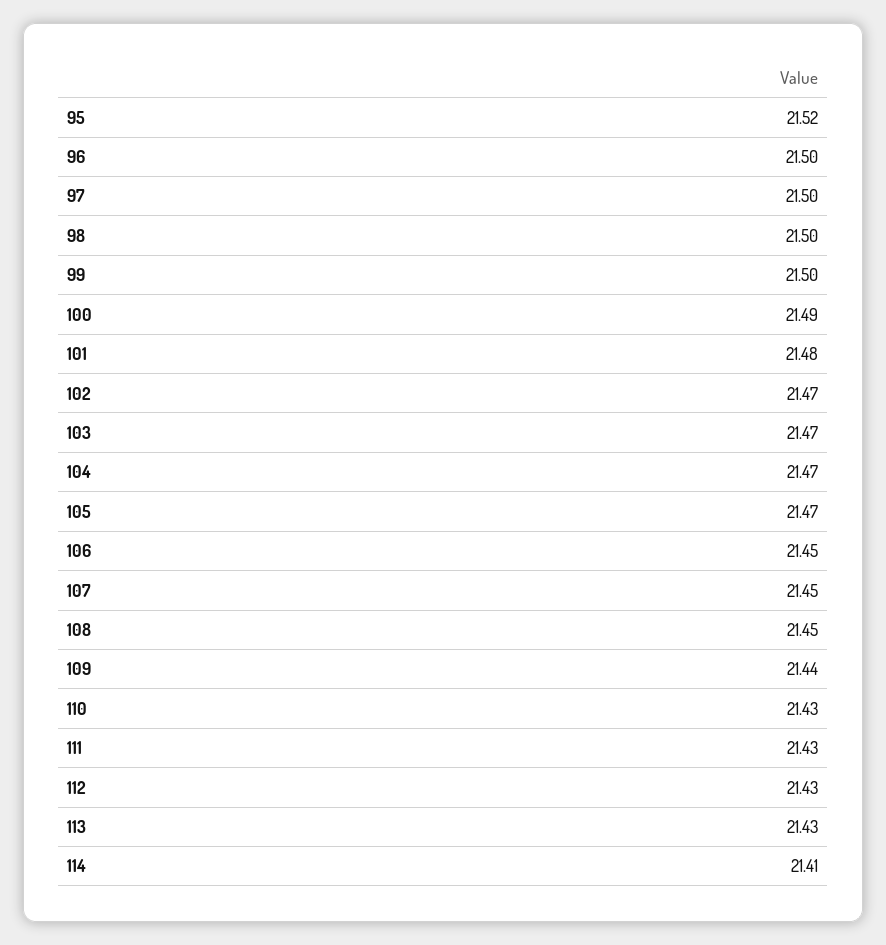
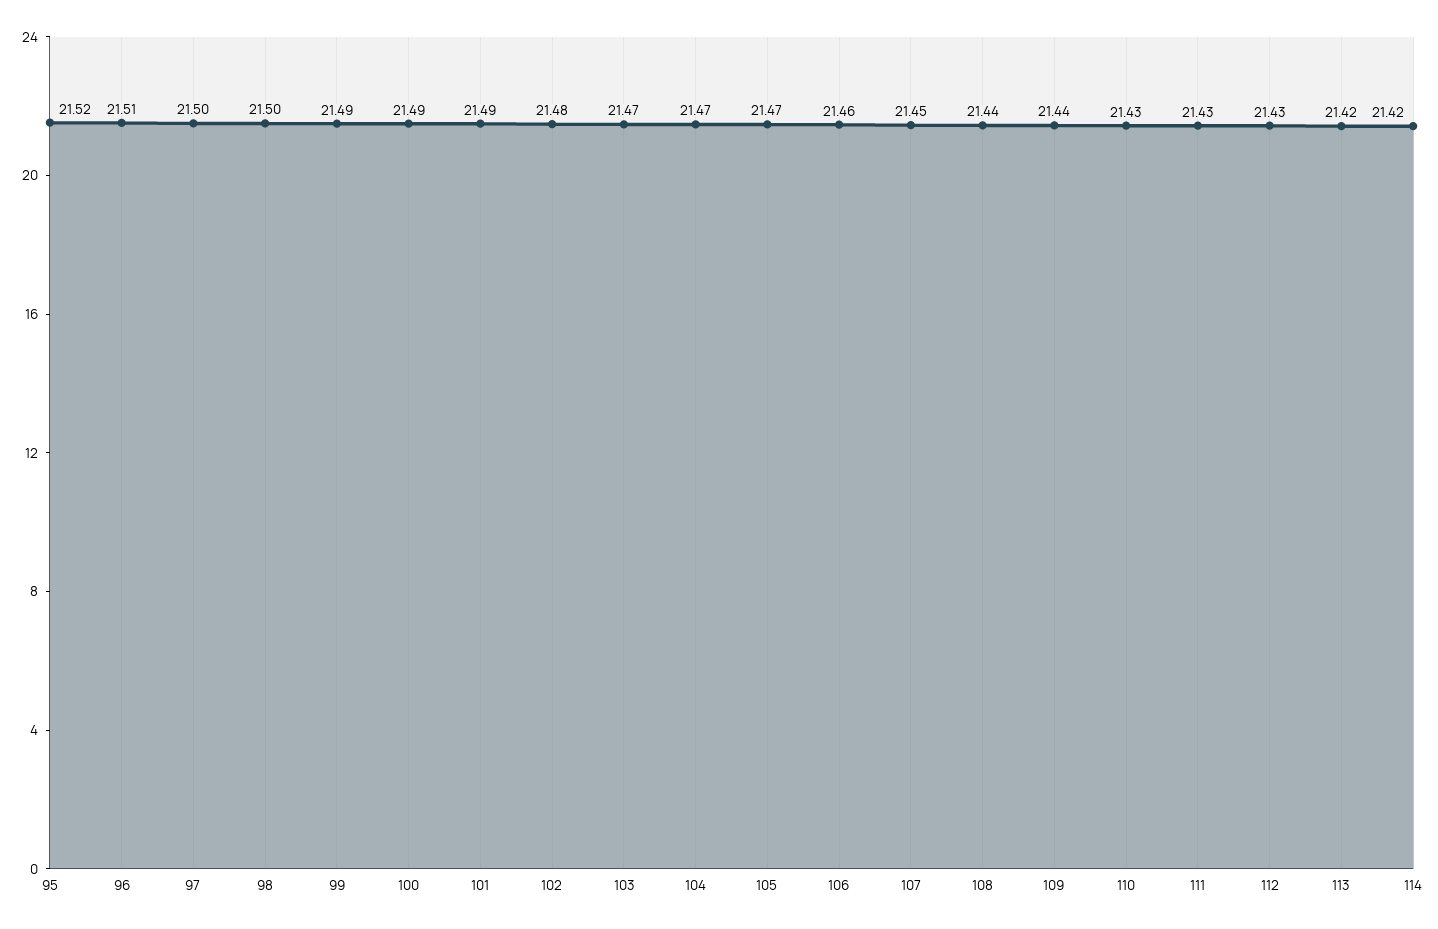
96: 21.5 -> 21.51
99: 21.5 -> 21.49
101: 21.48 -> 21.49
102: 21.47 -> 21.48
106: 21.45 -> 21.46
108: 21.45 -> 21.44
113: 21.43 -> 21.42
114: 21.41 -> 21.42

